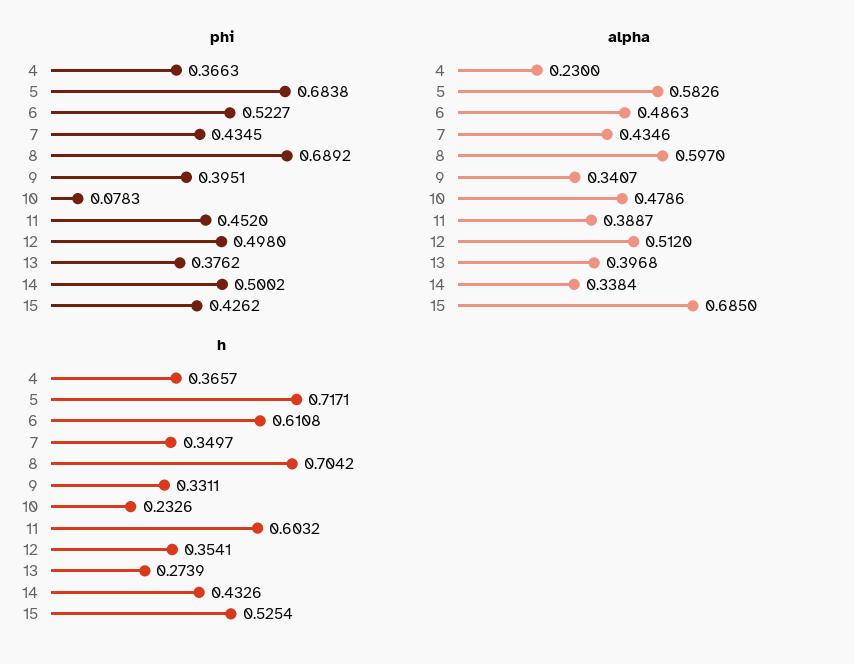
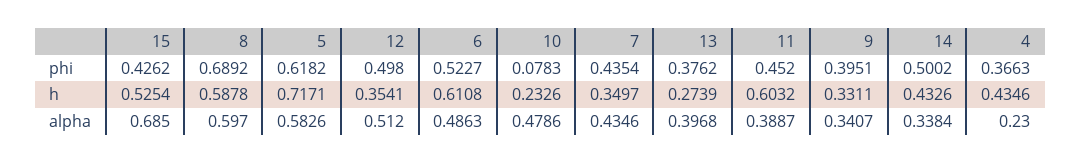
phi, 5: 0.6838 -> 0.6182
phi, 7: 0.4345 -> 0.4354
h, 4: 0.3657 -> 0.4346
h, 8: 0.7042 -> 0.5878

